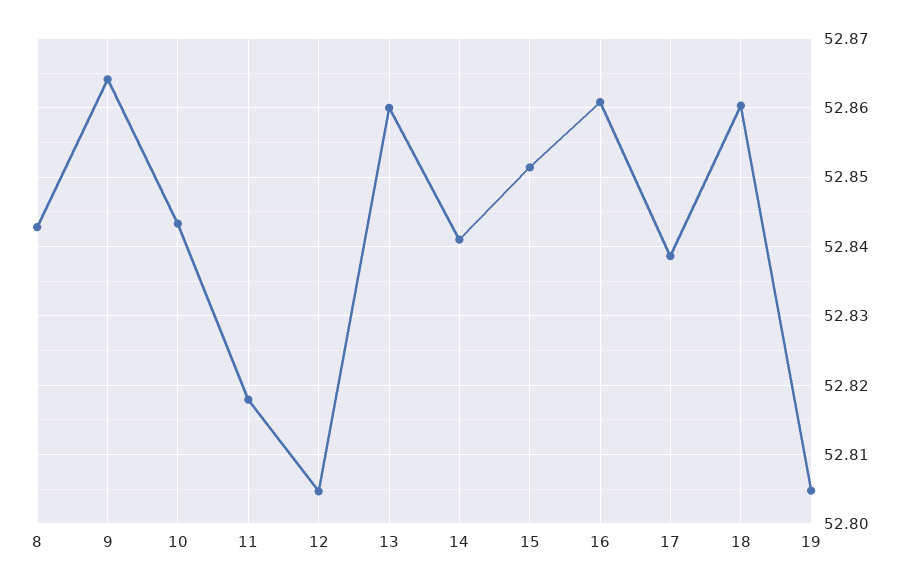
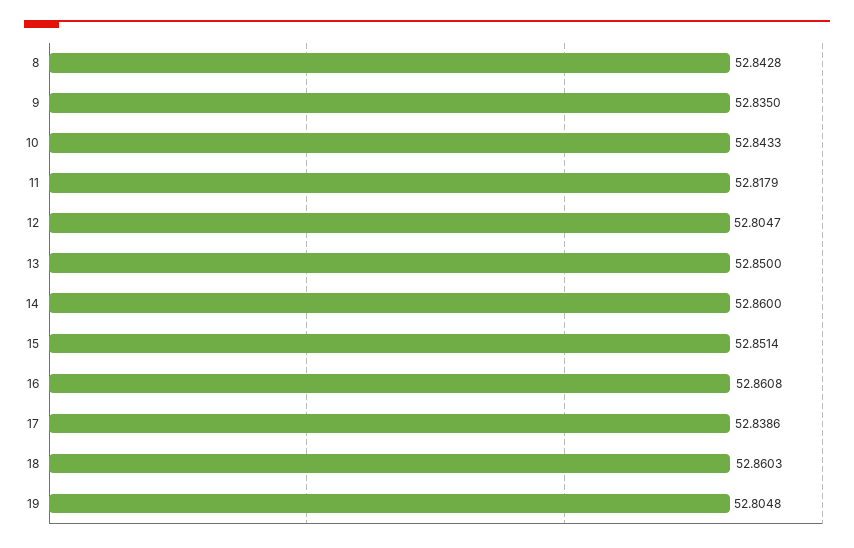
9: 52.864 -> 52.835
13: 52.86 -> 52.85
14: 52.841 -> 52.86

